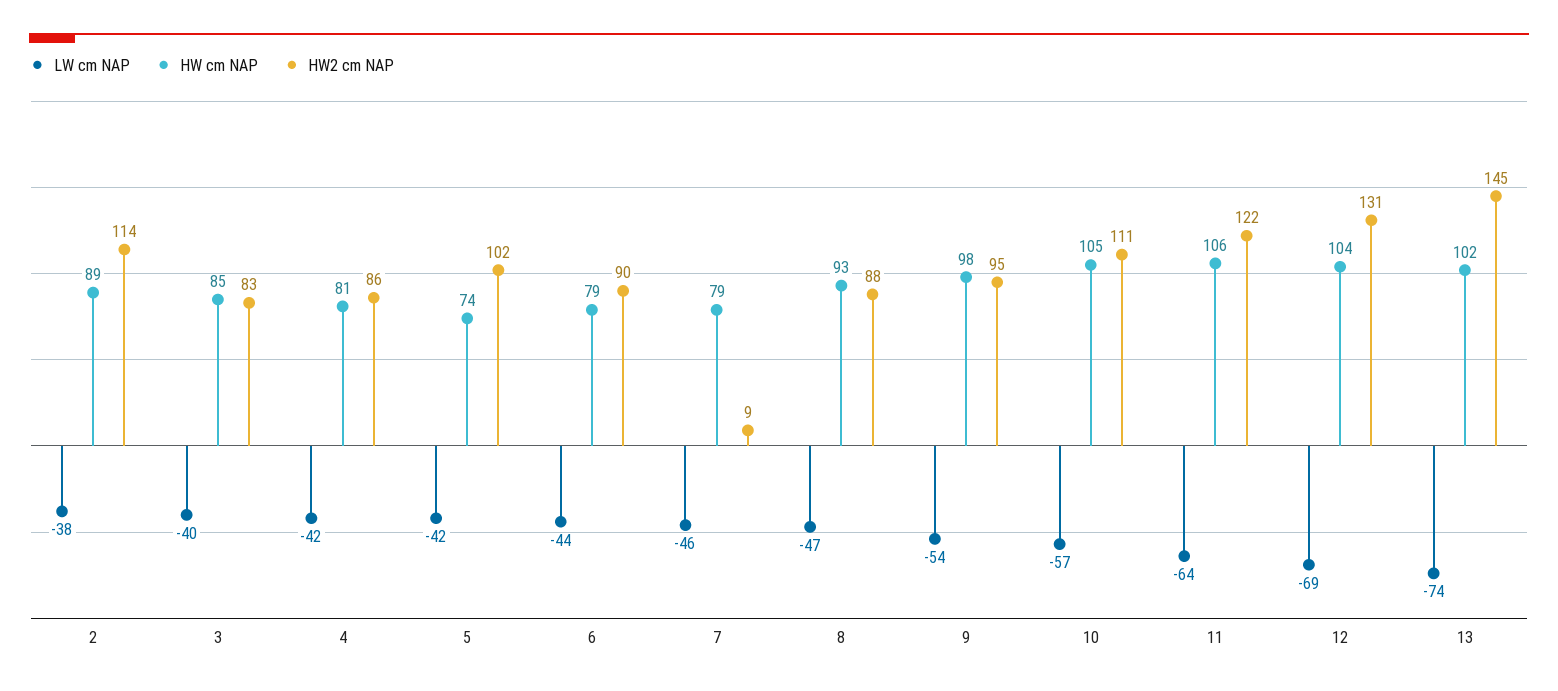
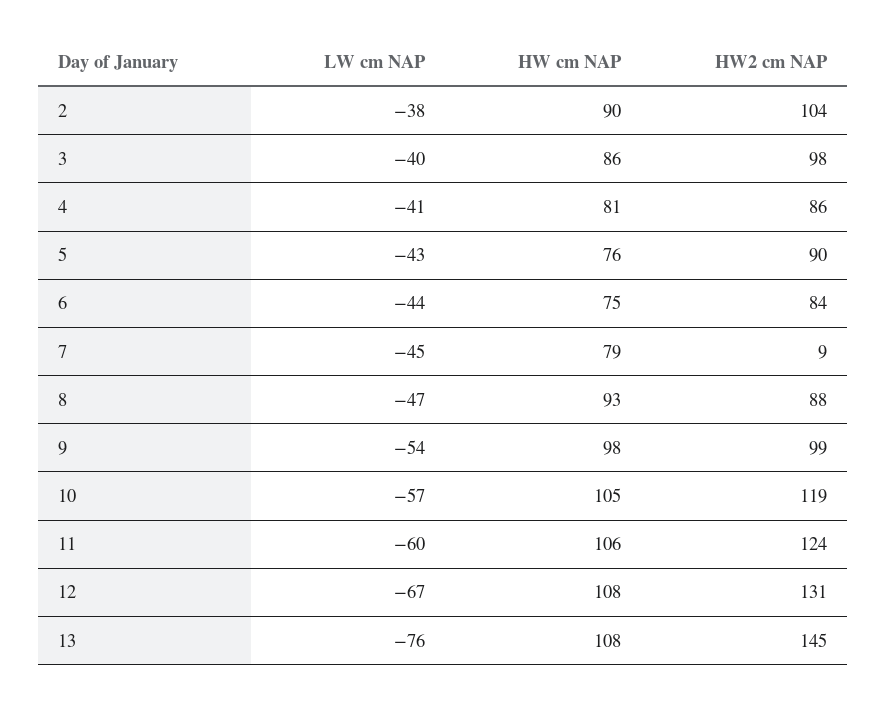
HW cm NAP, 2: 89 -> 90
HW2 cm NAP, 2: 114 -> 104
HW cm NAP, 3: 85 -> 86
HW2 cm NAP, 3: 83 -> 98
LW cm NAP, 4: -42 -> -41
LW cm NAP, 5: -42 -> -43
HW cm NAP, 5: 74 -> 76
HW2 cm NAP, 5: 102 -> 90
HW cm NAP, 6: 79 -> 75
HW2 cm NAP, 6: 90 -> 84
LW cm NAP, 7: -46 -> -45
HW2 cm NAP, 9: 95 -> 99
HW2 cm NAP, 10: 111 -> 119
LW cm NAP, 11: -64 -> -60
HW2 cm NAP, 11: 122 -> 124
LW cm NAP, 12: -69 -> -67
HW cm NAP, 12: 104 -> 108
LW cm NAP, 13: -74 -> -76
HW cm NAP, 13: 102 -> 108

